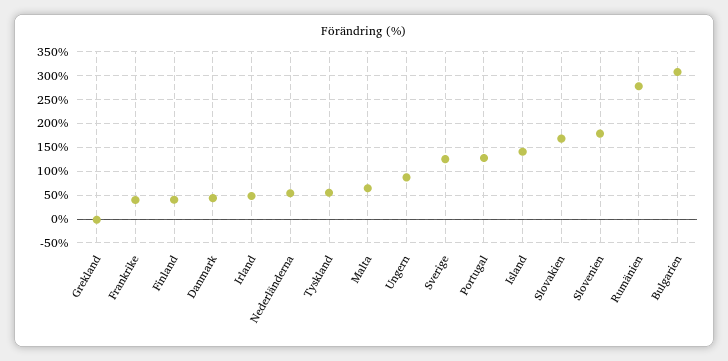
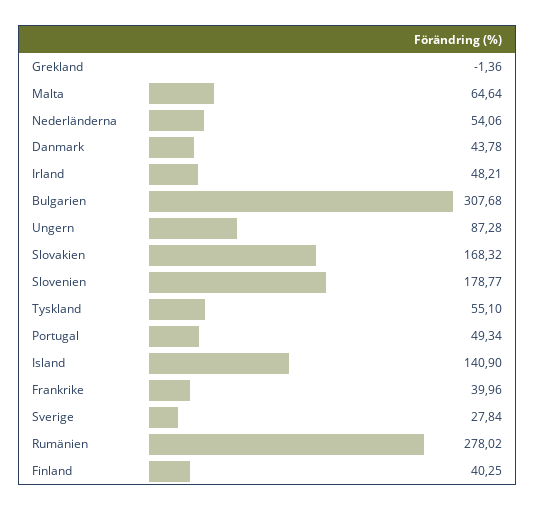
Sverige: 125 -> 27.84
Portugal: 125 -> 49.34

